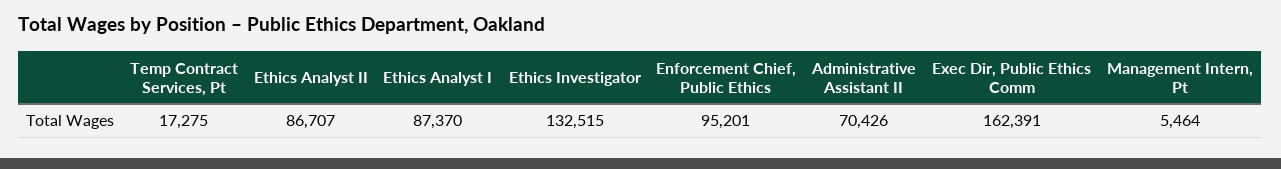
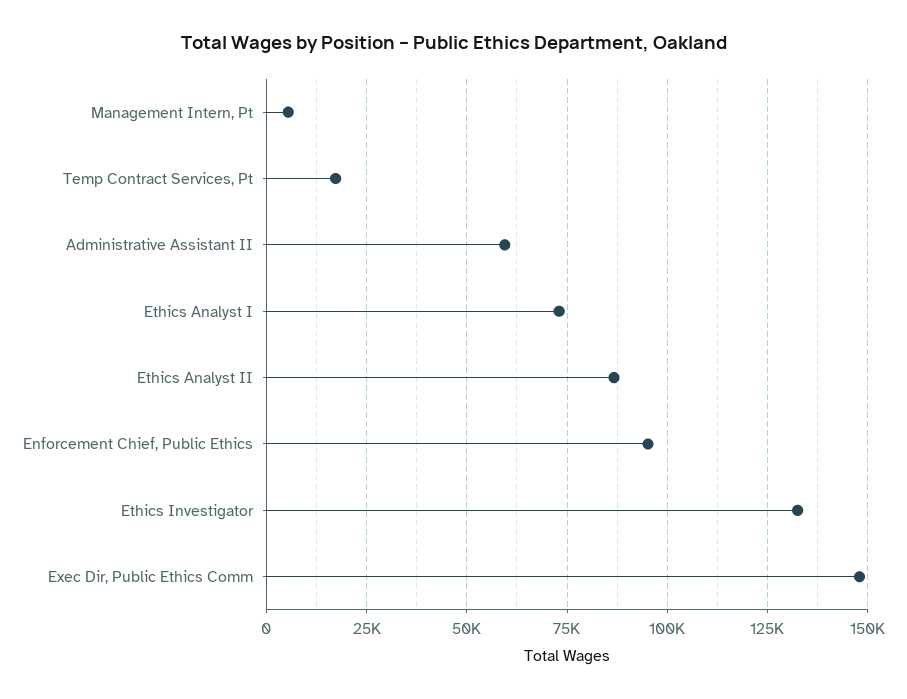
Ethics Analyst I: 87370 -> 72500
Administrative Assistant II: 70426 -> 60000
Exec Dir, Public Ethics Comm: 162391 -> 147500

